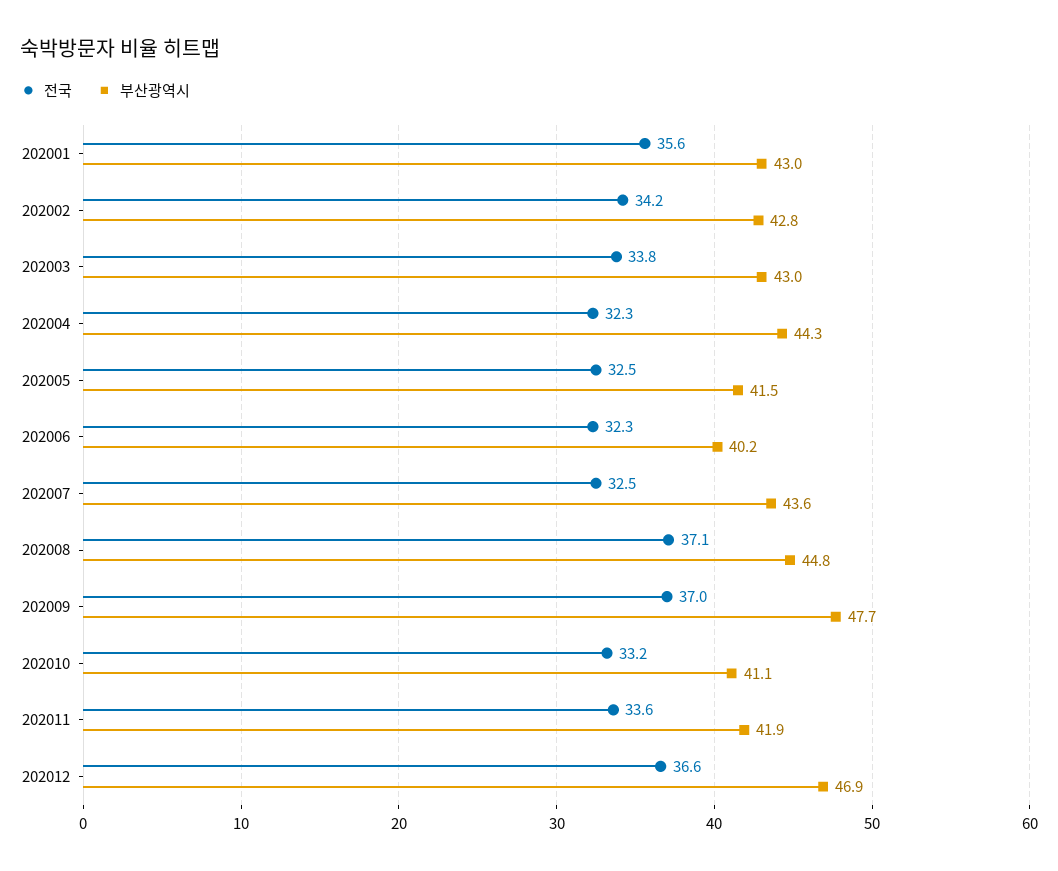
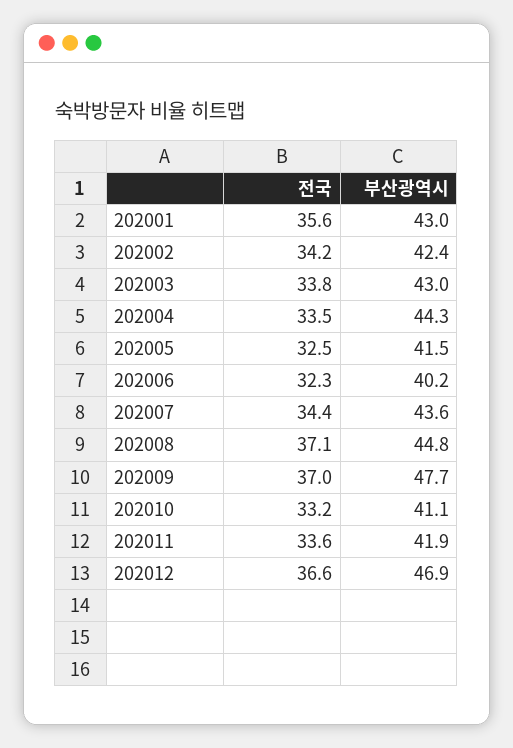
부산광역시, 202002: 42.8 -> 42.4
전국, 202004: 32.3 -> 33.5
전국, 202007: 32.5 -> 34.4

